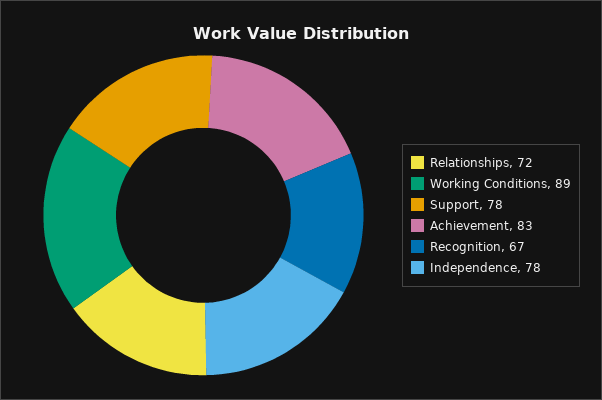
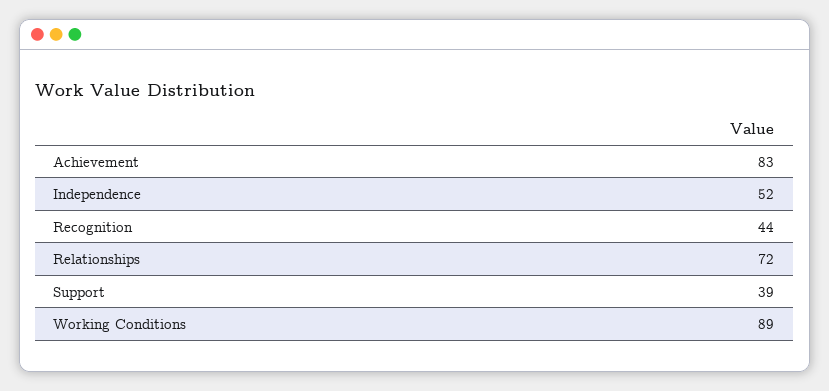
Support: 78 -> 39
Recognition: 67 -> 44
Independence: 78 -> 52

